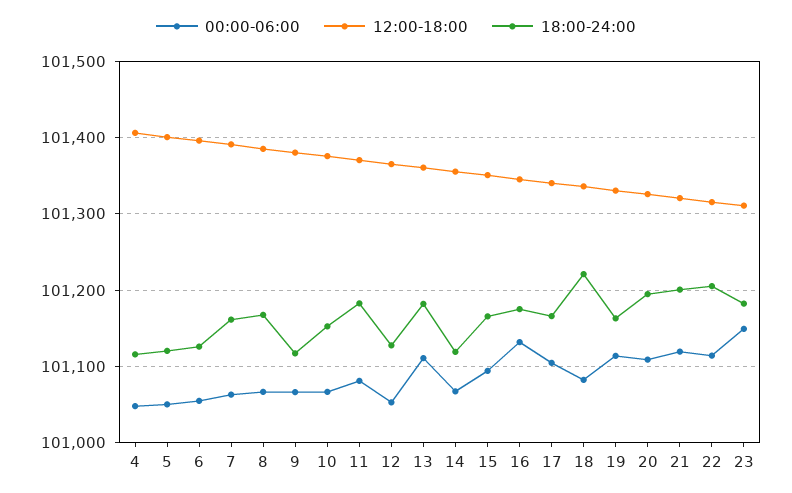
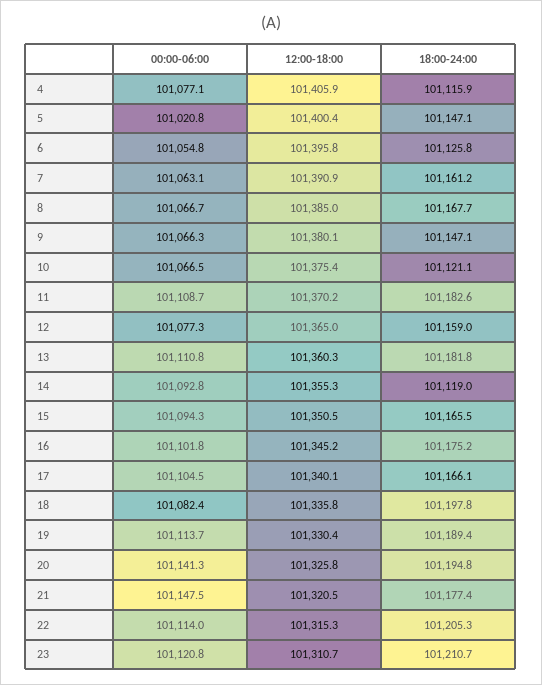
00:00-06:00, 4: 101050 -> 101077.1
00:00-06:00, 5: 101050 -> 101020.8
18:00-24:00, 5: 101120 -> 101147.1
18:00-24:00, 9: 101120 -> 101147.1
18:00-24:00, 10: 101150 -> 101121.1
00:00-06:00, 11: 101080 -> 101108.7
00:00-06:00, 12: 101050 -> 101077.3
18:00-24:00, 12: 101130 -> 101159
00:00-06:00, 14: 101070 -> 101092.8
00:00-06:00, 16: 101130 -> 101101.8
18:00-24:00, 18: 101220 -> 101197.8
18:00-24:00, 19: 101160 -> 101189.4
00:00-06:00, 20: 101110 -> 101141.3
00:00-06:00, 21: 101120 -> 101147.5
18:00-24:00, 21: 101200 -> 101177.4
00:00-06:00, 23: 101150 -> 101120.8
18:00-24:00, 23: 101180 -> 101210.7

